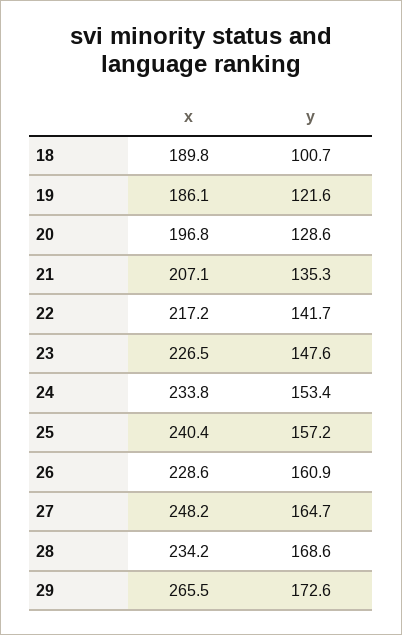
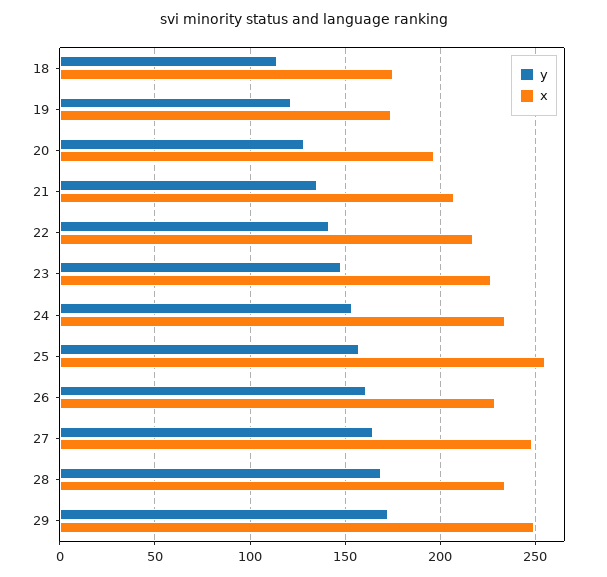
x, 18: 189.8 -> 175
y, 18: 100.7 -> 115
x, 19: 186.1 -> 175
x, 25: 240.4 -> 255
x, 29: 265.5 -> 250

